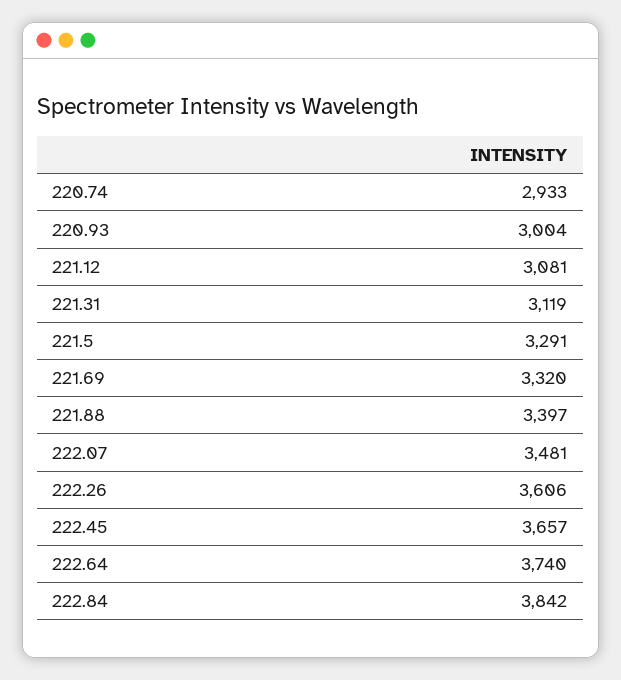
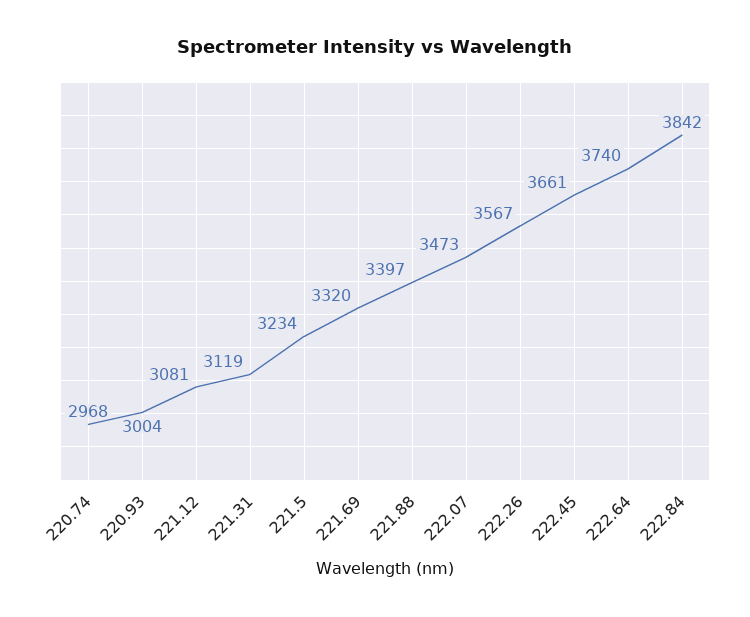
220.74: 2933 -> 2968
221.5: 3291 -> 3234
222.07: 3481 -> 3473
222.26: 3606 -> 3567
222.45: 3657 -> 3661

